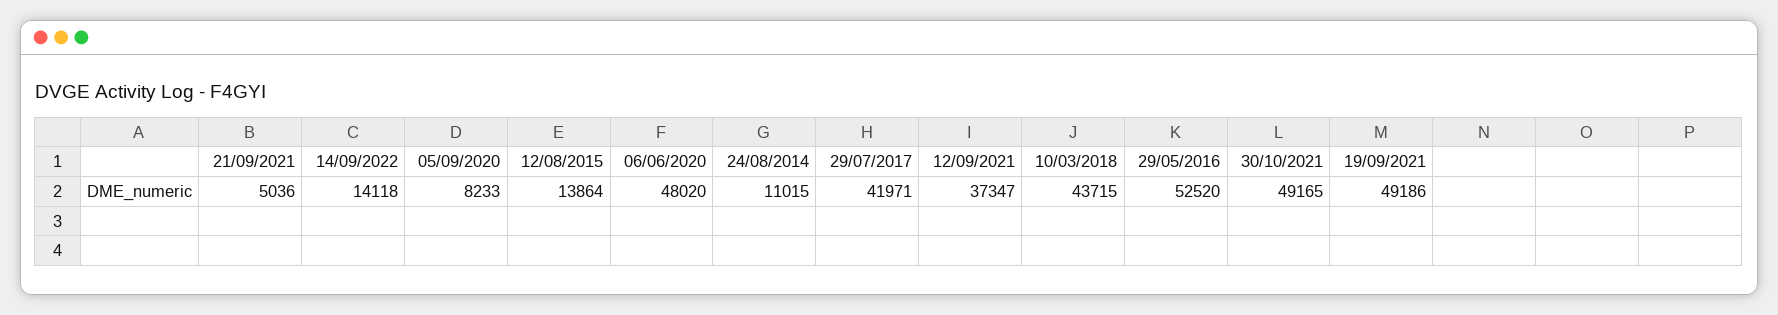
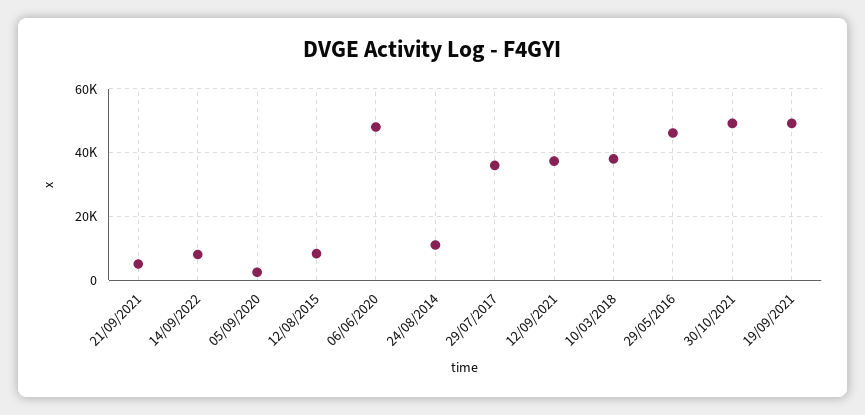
14/09/2022: 14118 -> 8000
05/09/2020: 8233 -> 2000
12/08/2015: 13864 -> 8000
29/07/2017: 41971 -> 36000
10/03/2018: 43715 -> 38000
29/05/2016: 52520 -> 46000

